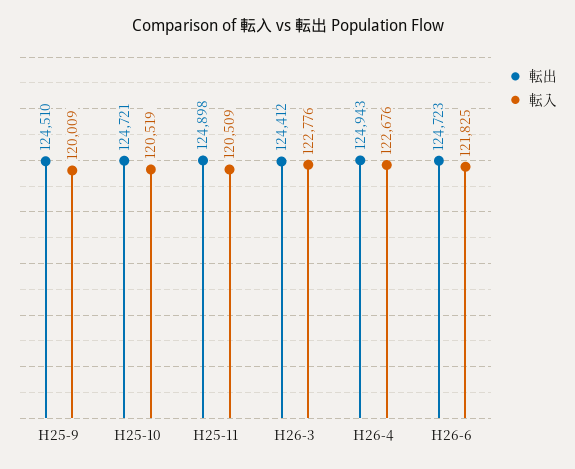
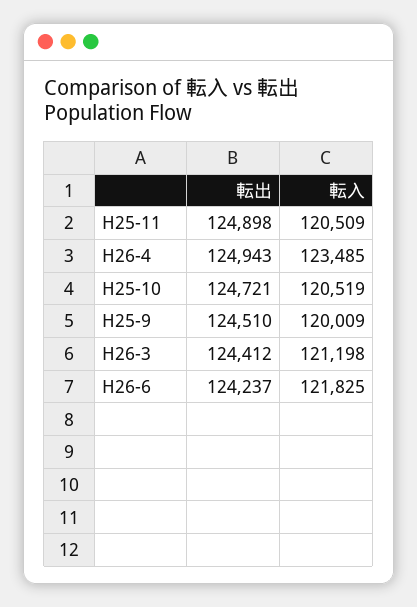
転入, H26-3: 122776 -> 121198
転入, H26-4: 122676 -> 123485
転出, H26-6: 124723 -> 124237

